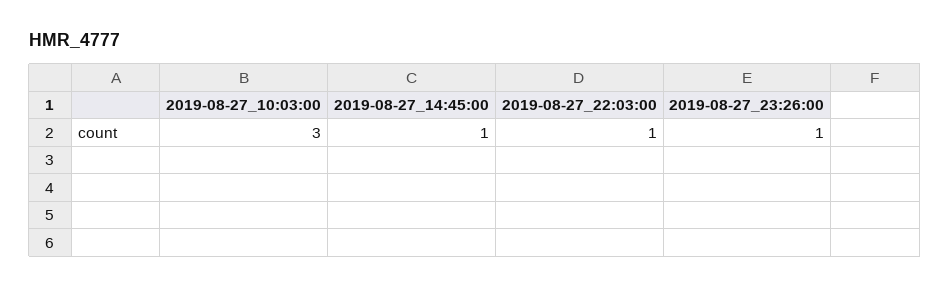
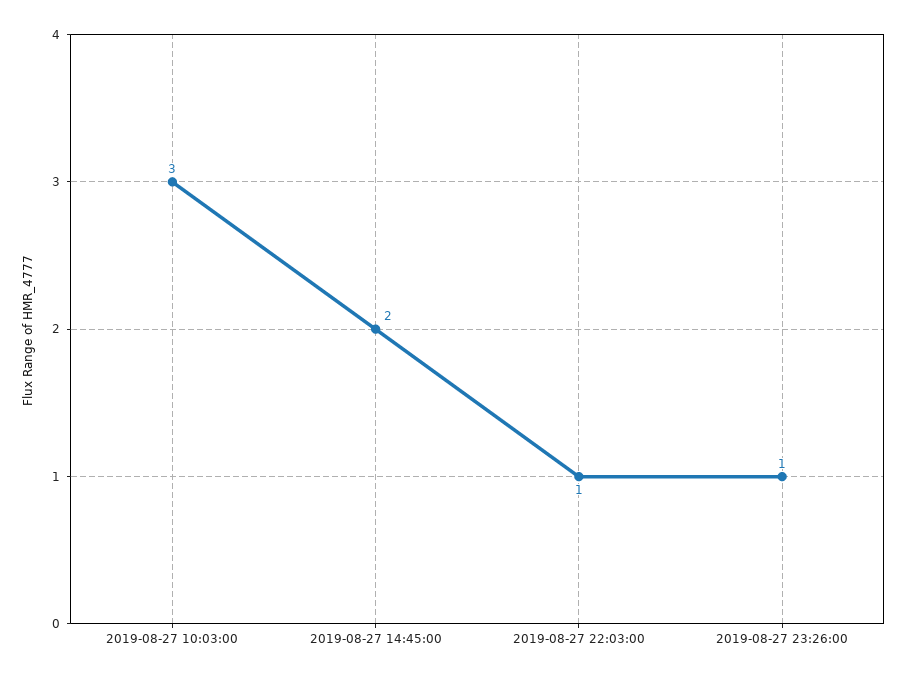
2019-08-27_14:45:00: 1 -> 2

